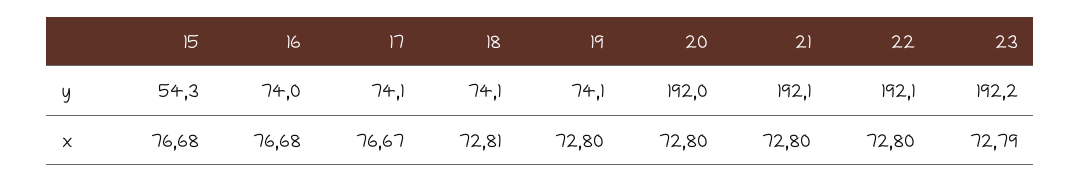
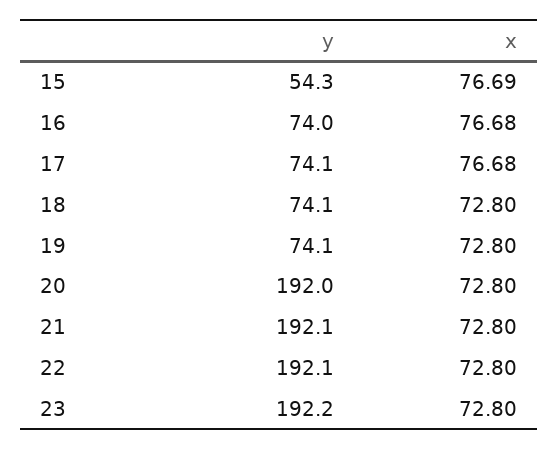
15, x: 76.68 -> 76.69
17, x: 76.67 -> 76.68
18, x: 72.81 -> 72.8
23, x: 72.79 -> 72.8

